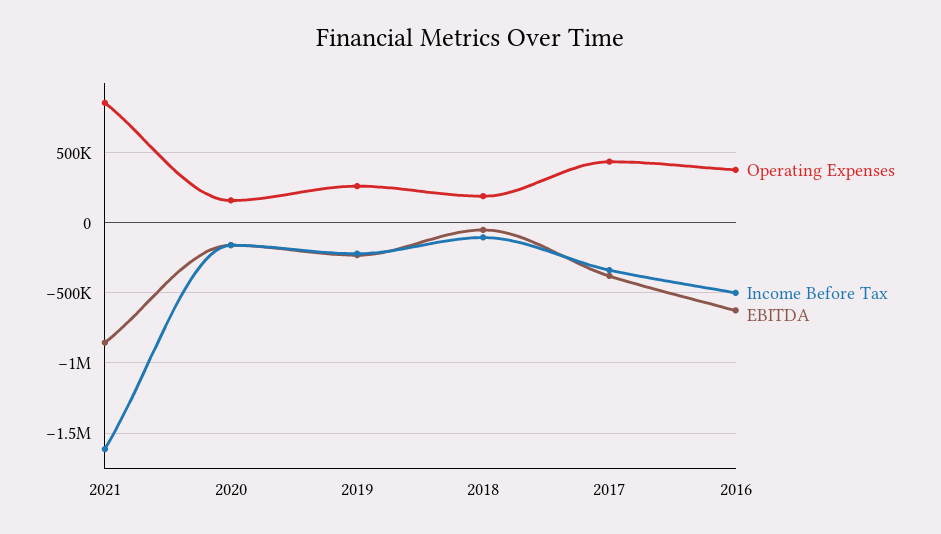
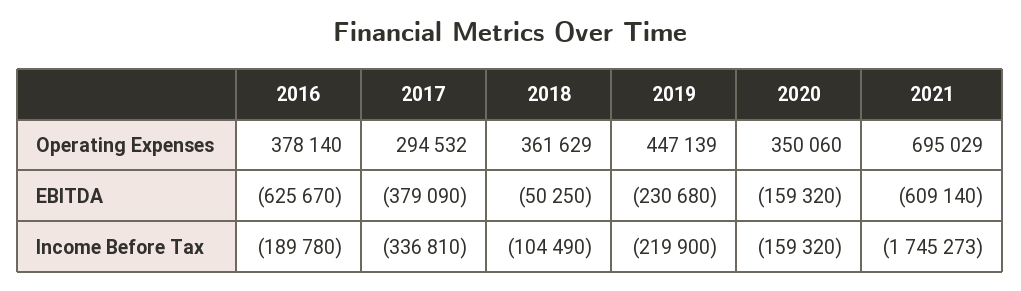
Operating Expenses, 2021: 850000 -> 695029
Income Before Tax, 2021: -1600000 -> -1745273
EBITDA, 2021: -850000 -> -609140
Operating Expenses, 2020: 150000 -> 350060
Operating Expenses, 2019: 250000 -> 447139
Operating Expenses, 2018: 200000 -> 361629
Operating Expenses, 2017: 450000 -> 294532
Income Before Tax, 2016: -500000 -> -189780

